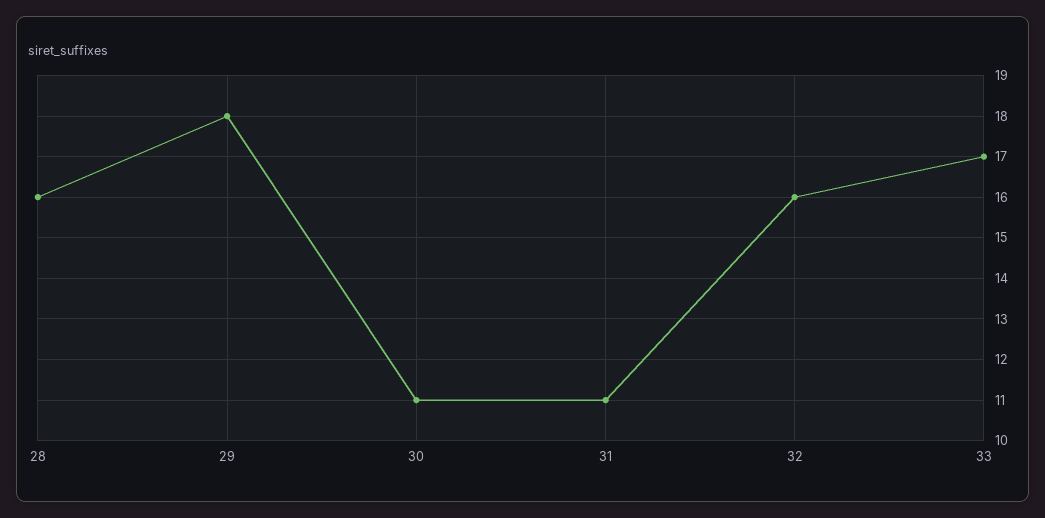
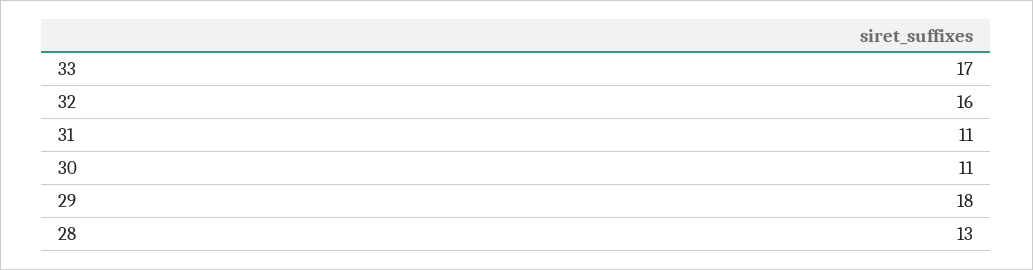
28: 16 -> 13

